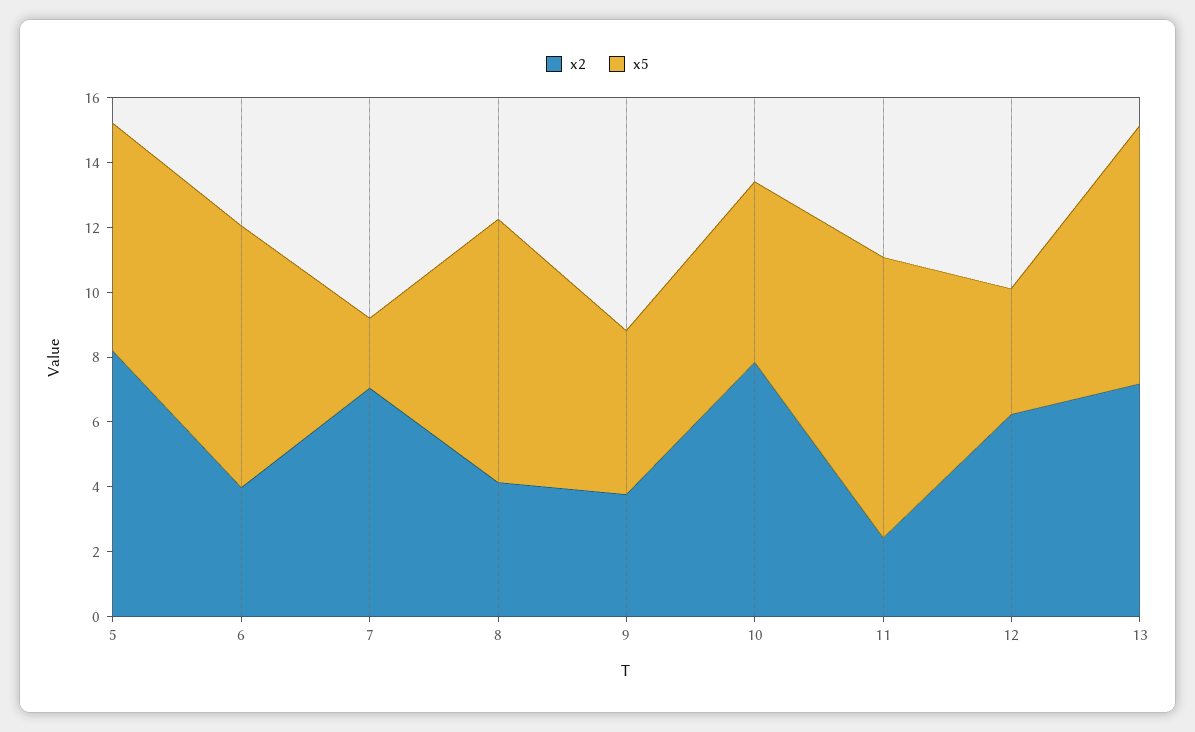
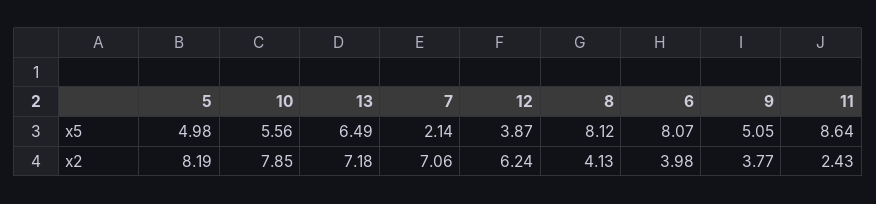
x5, 5: 7 -> 4.98
x5, 13: 8 -> 6.49

